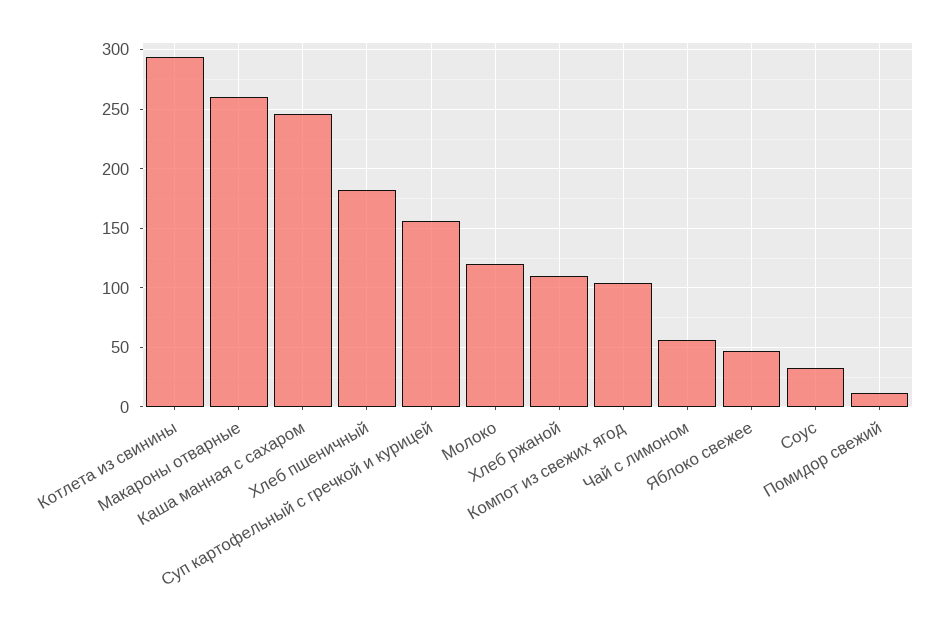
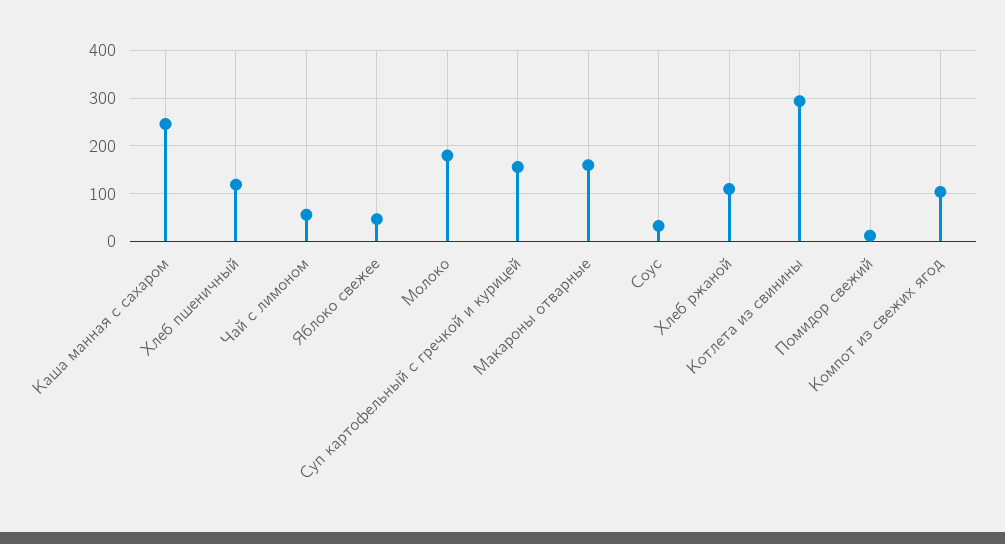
Макароны отварные: 260 -> 160
Хлеб пшеничный: 180 -> 120
Молоко: 120 -> 180

